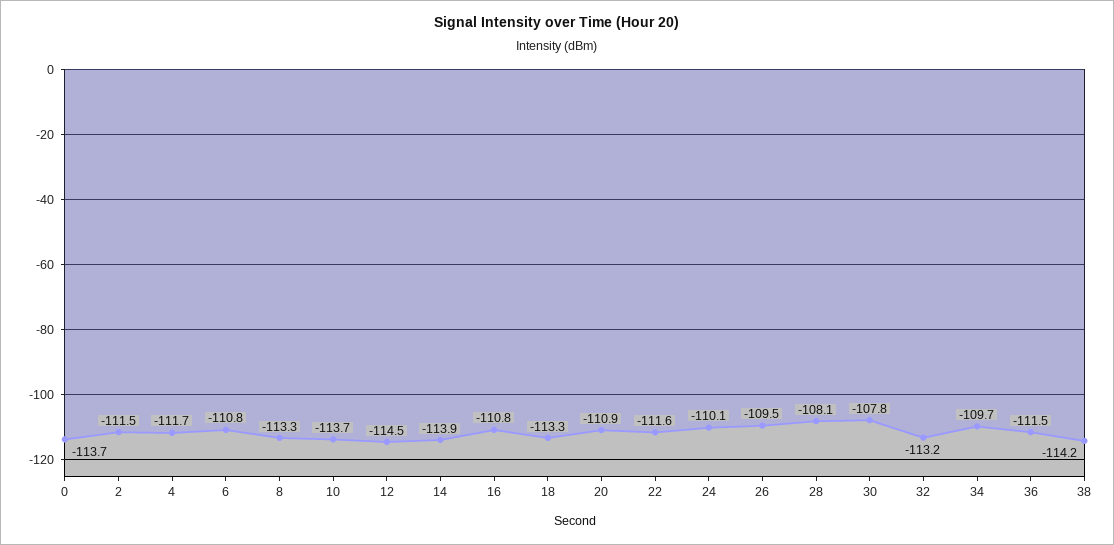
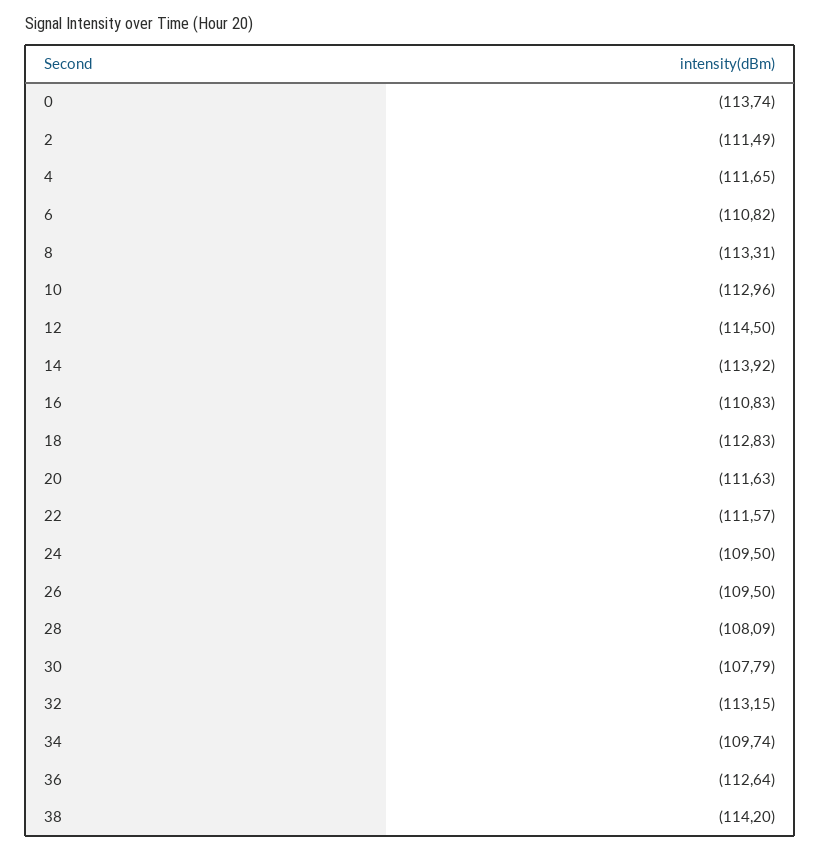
10: -113.7 -> -112.96
18: -113.3 -> -112.83
20: -110.9 -> -111.63
24: -110.1 -> -109.5
36: -111.5 -> -112.64

